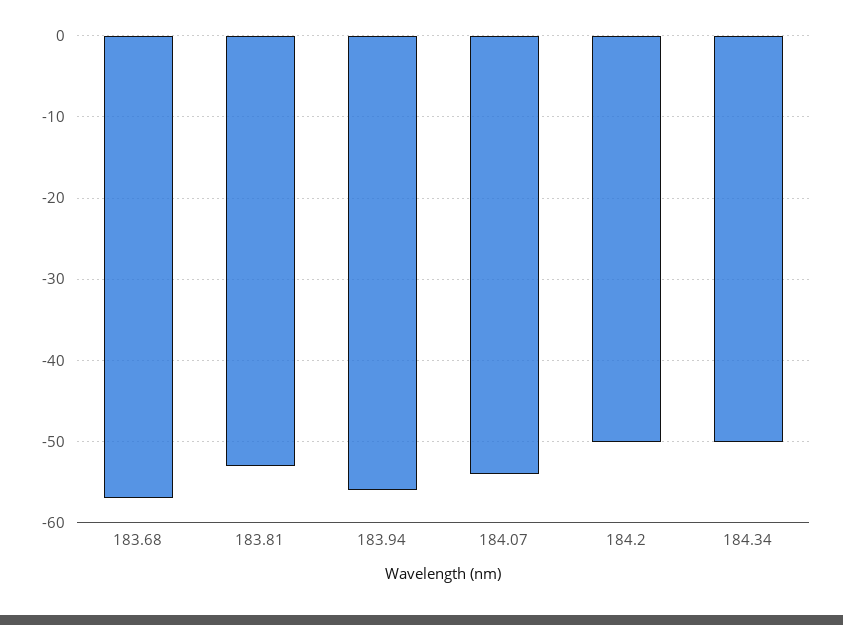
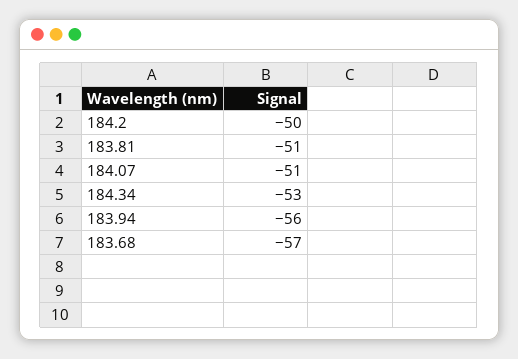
183.81: -53 -> -51
184.07: -54 -> -51
184.34: -50 -> -53

